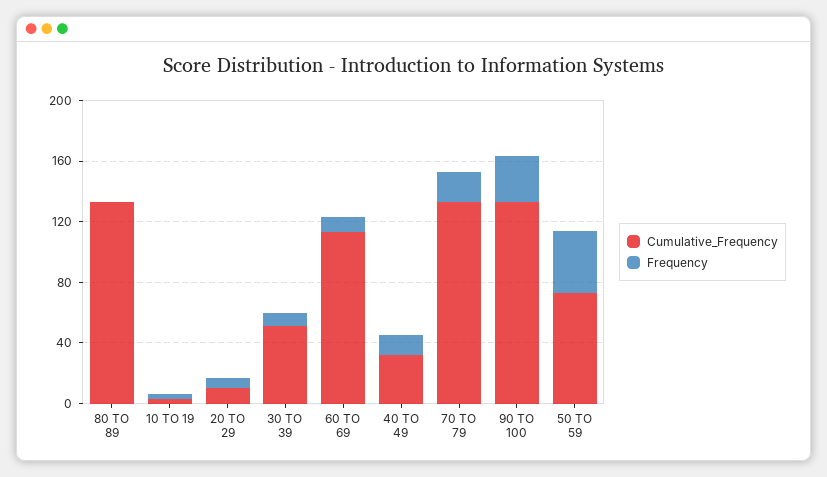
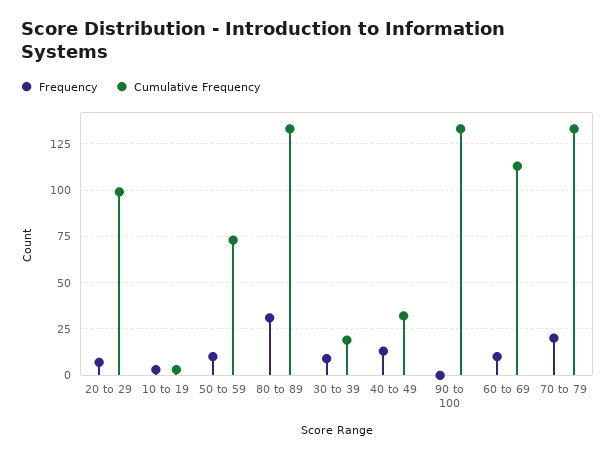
Frequency, 80 TO 89: 0 -> 30
Cumulative_Frequency, 20 TO 29: 10 -> 100
Cumulative_Frequency, 30 TO 39: 50 -> 20
Frequency, 90 TO 100: 30 -> 0
Frequency, 50 TO 59: 40 -> 10

